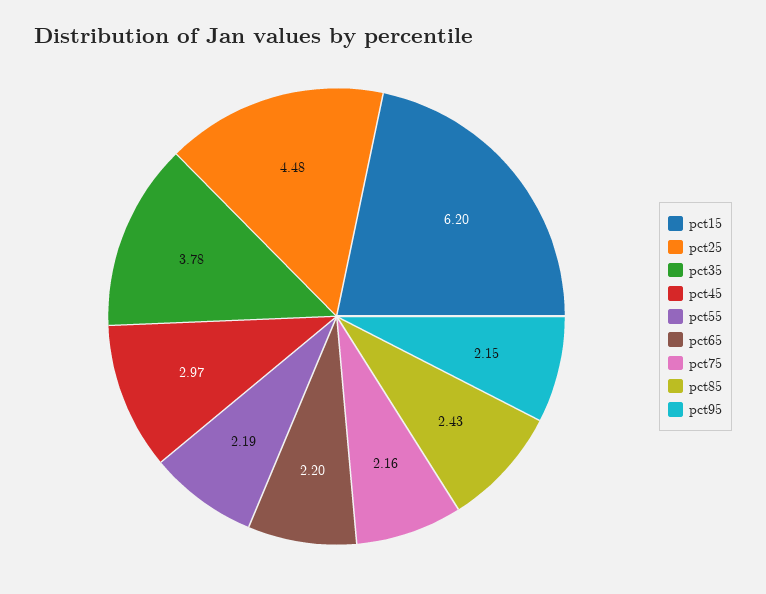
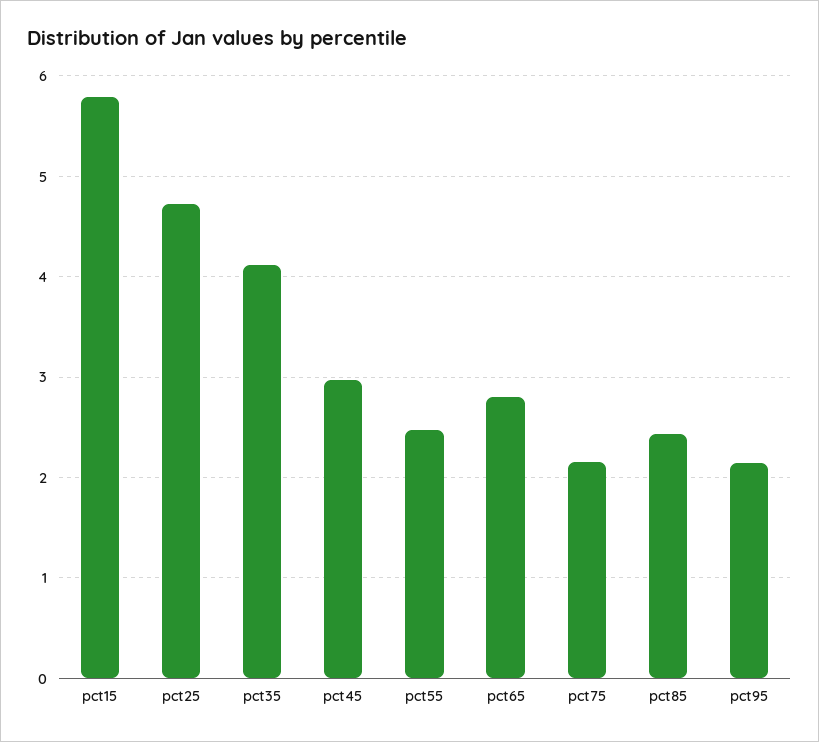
pct15: 6.2 -> 5.8
pct25: 4.48 -> 4.7
pct35: 3.78 -> 4.1
pct55: 2.19 -> 2.5
pct65: 2.2 -> 2.8

